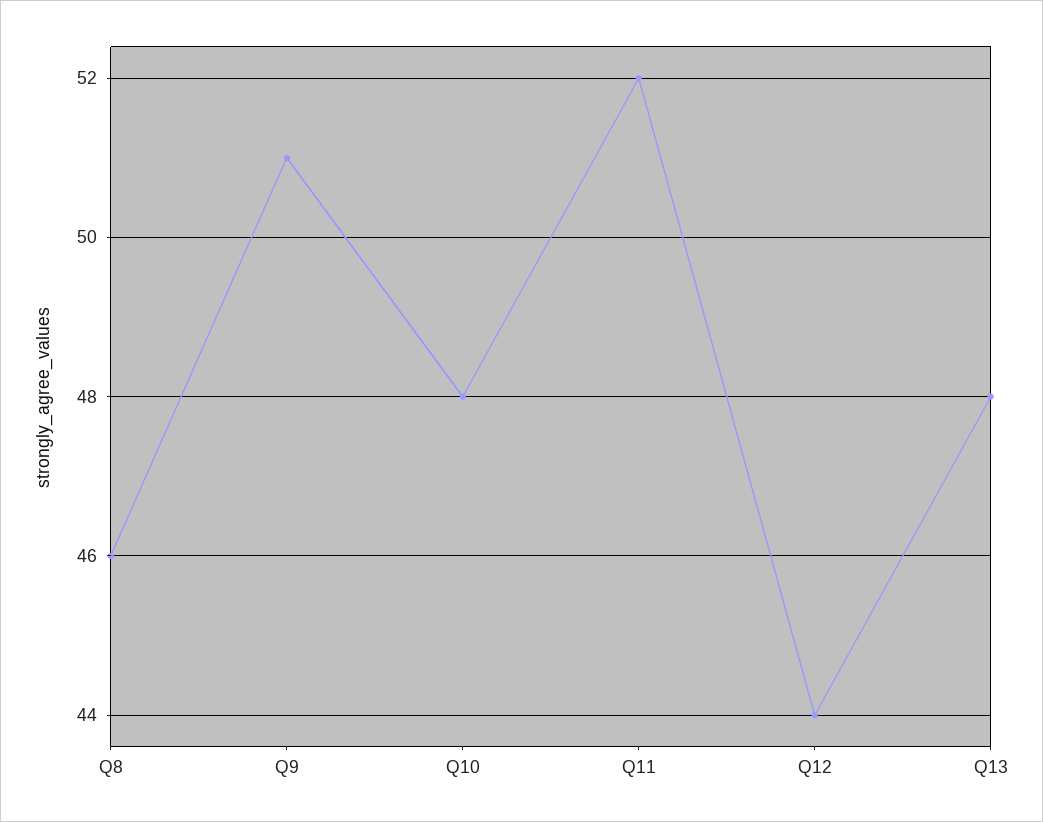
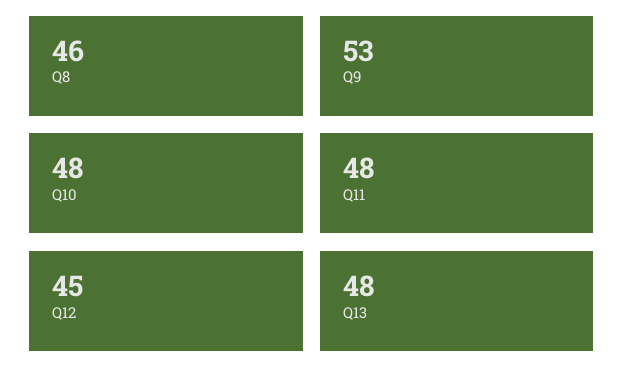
Q9: 51 -> 53
Q11: 52 -> 48
Q12: 44 -> 45

